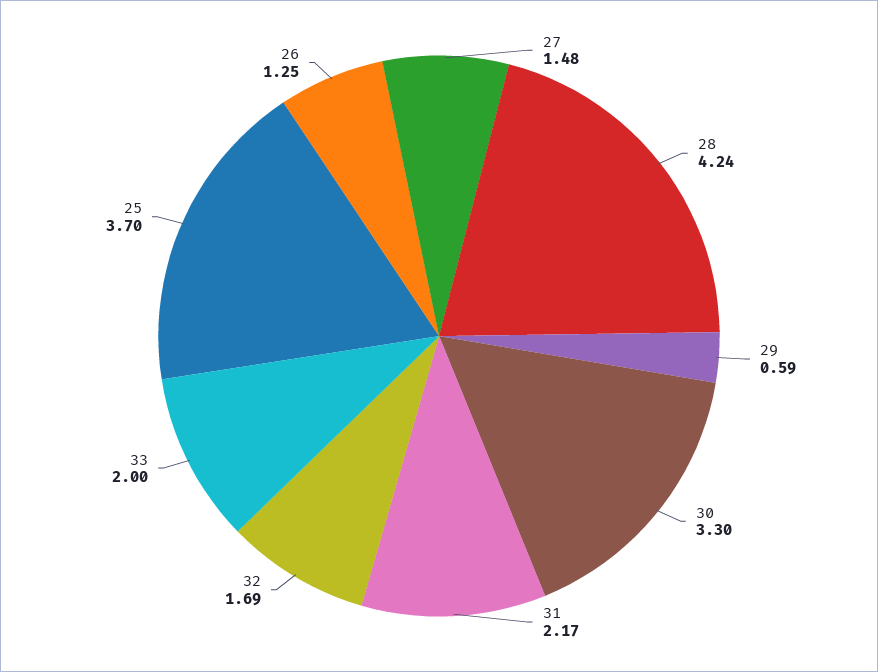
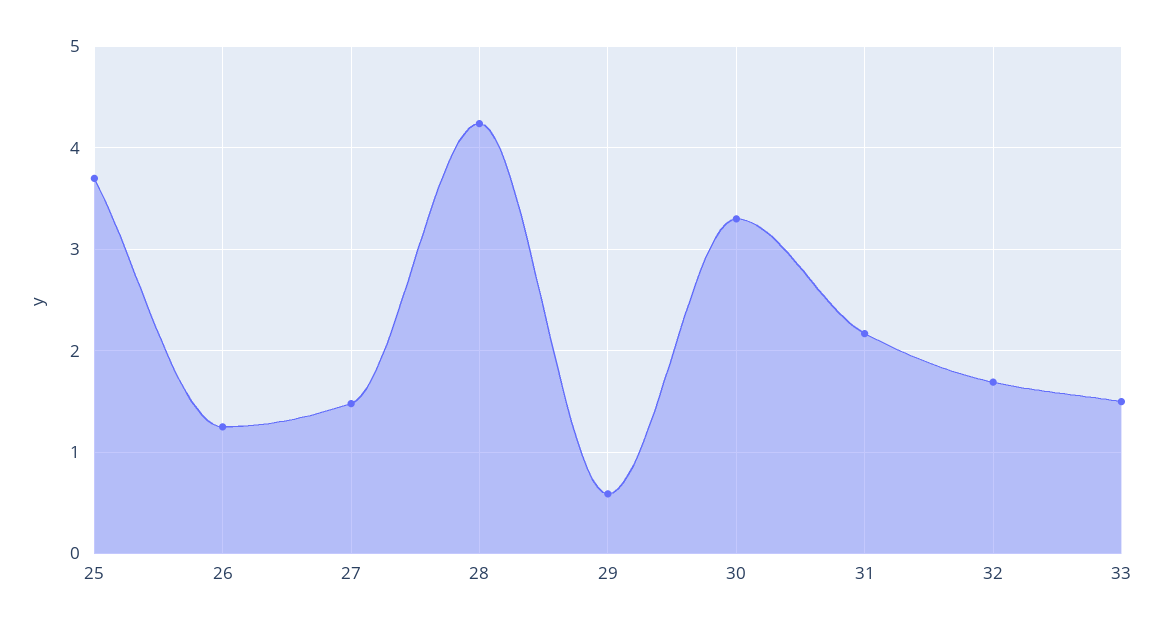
33: 2 -> 1.5

